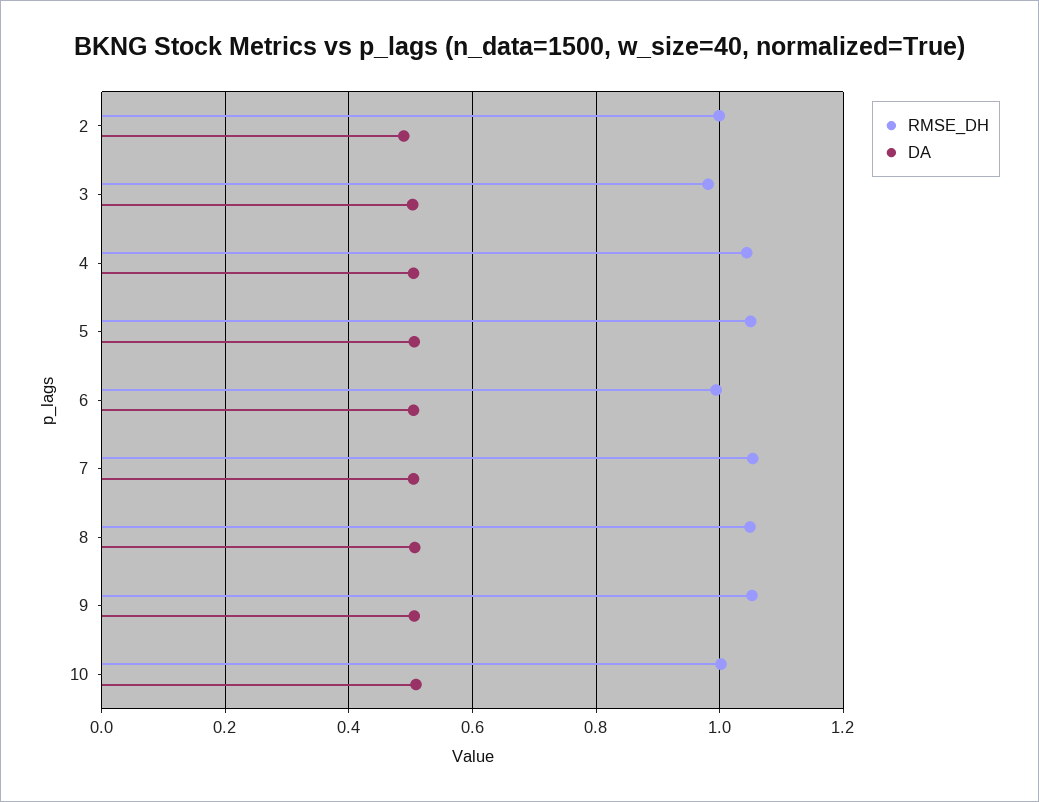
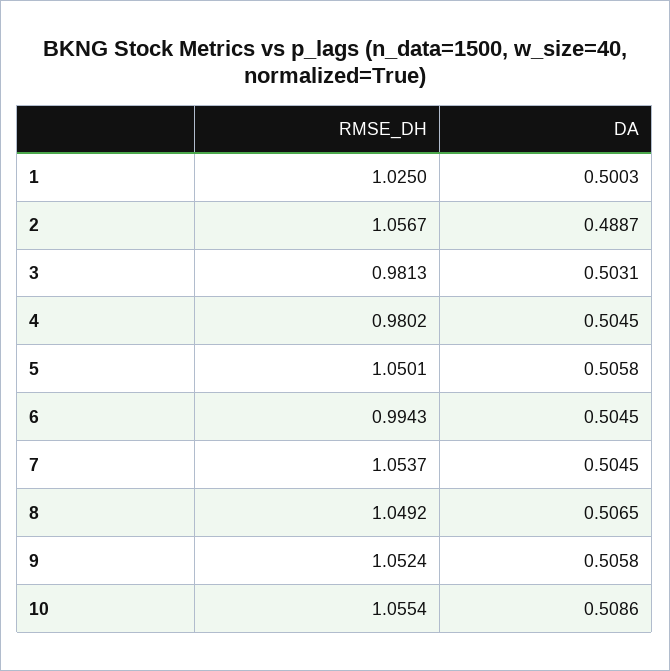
RMSE_DH, 2: 1 -> 1.0567
RMSE_DH, 4: 1.04 -> 0.9802
RMSE_DH, 10: 1 -> 1.0554
RMSE_DH, 1: none -> 1.025
DA, 1: none -> 0.5003

